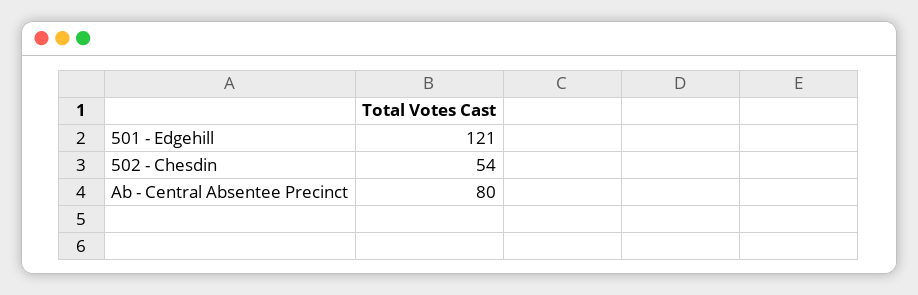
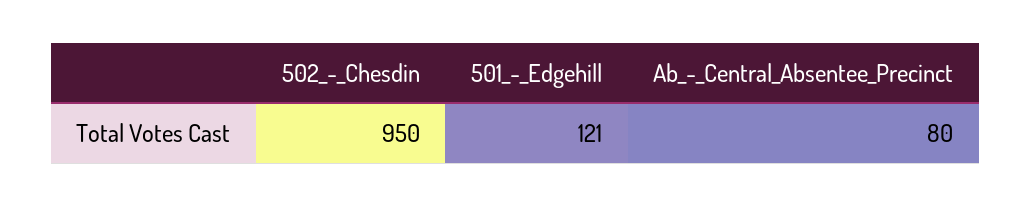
502 - Chesdin: 54 -> 950

